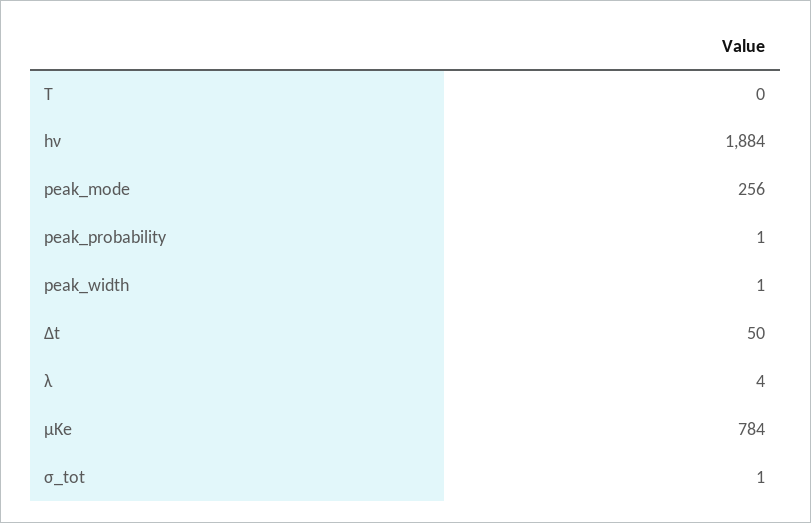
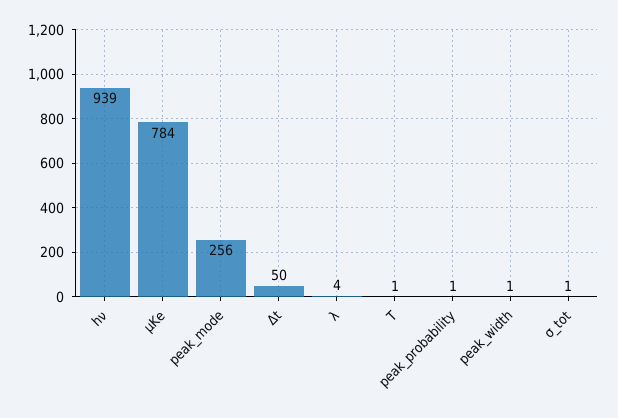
T: 0 -> 1
hν: 1884 -> 939

